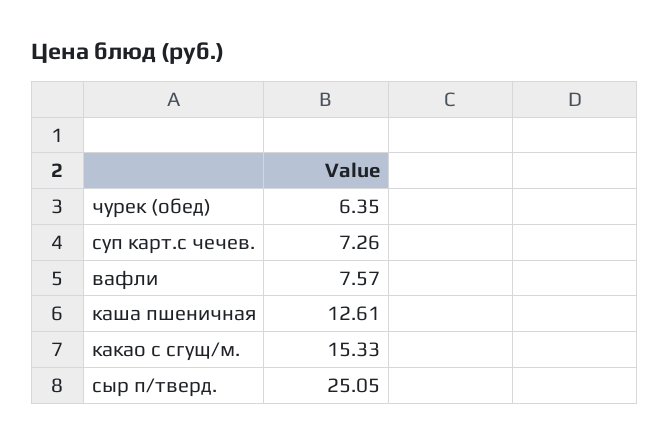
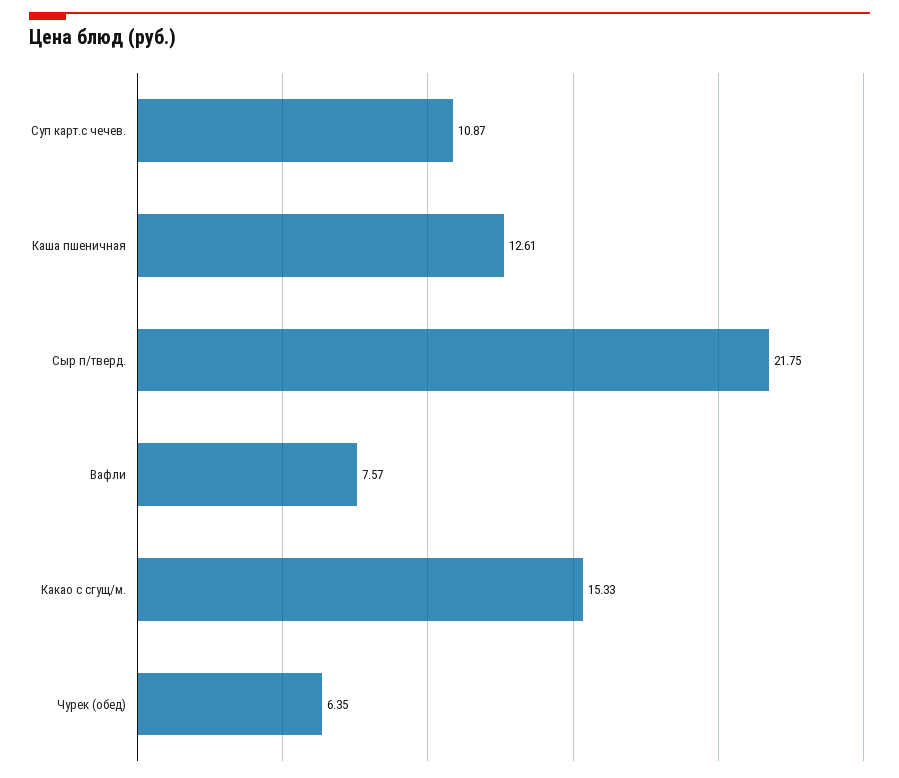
суп карт.с чечев.: 7.26 -> 10.87
сыр п/тверд.: 25.05 -> 21.75

